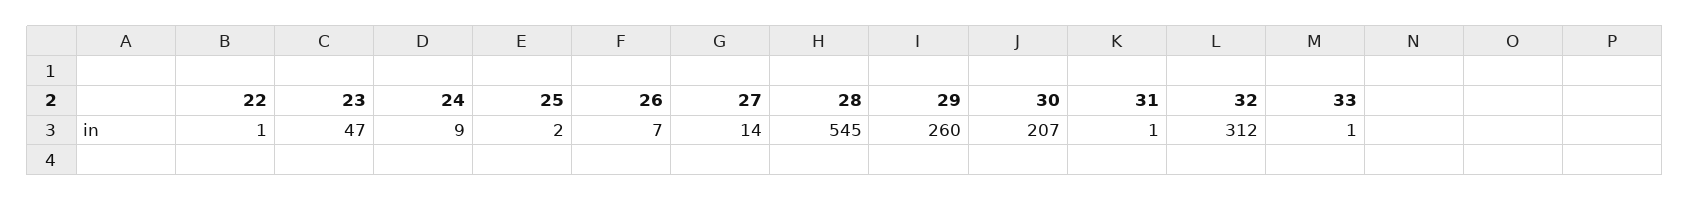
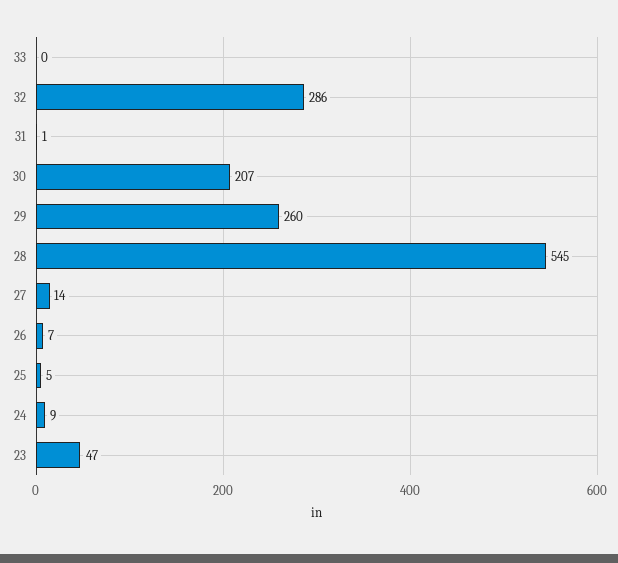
22: 1 -> none
25: 2 -> 5
32: 312 -> 286
33: 1 -> 0

